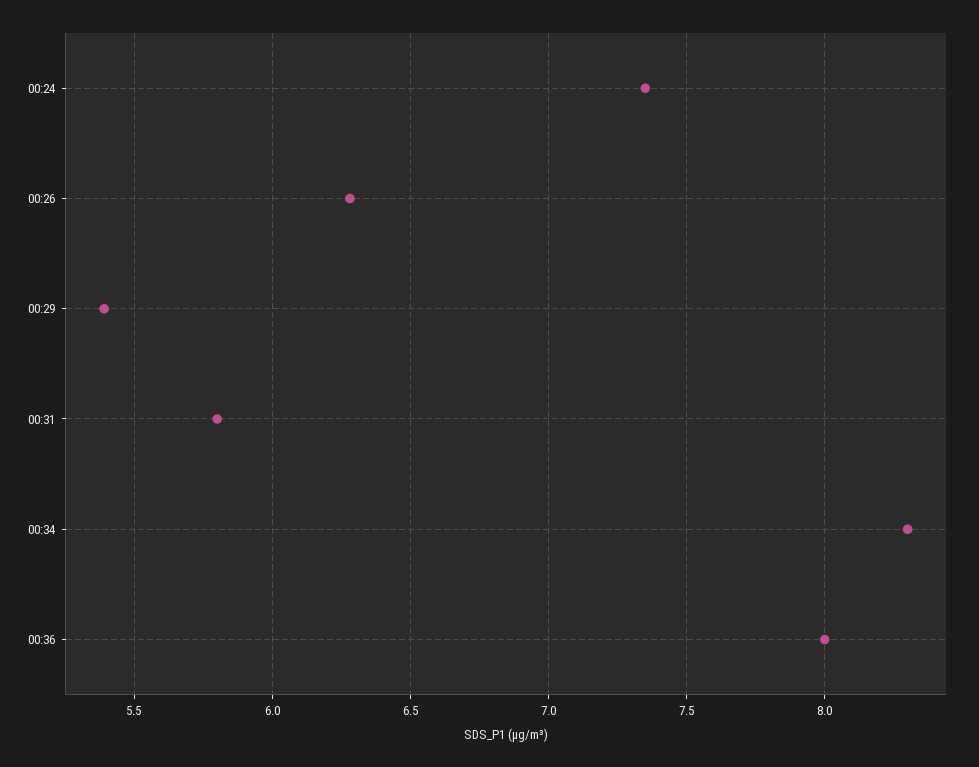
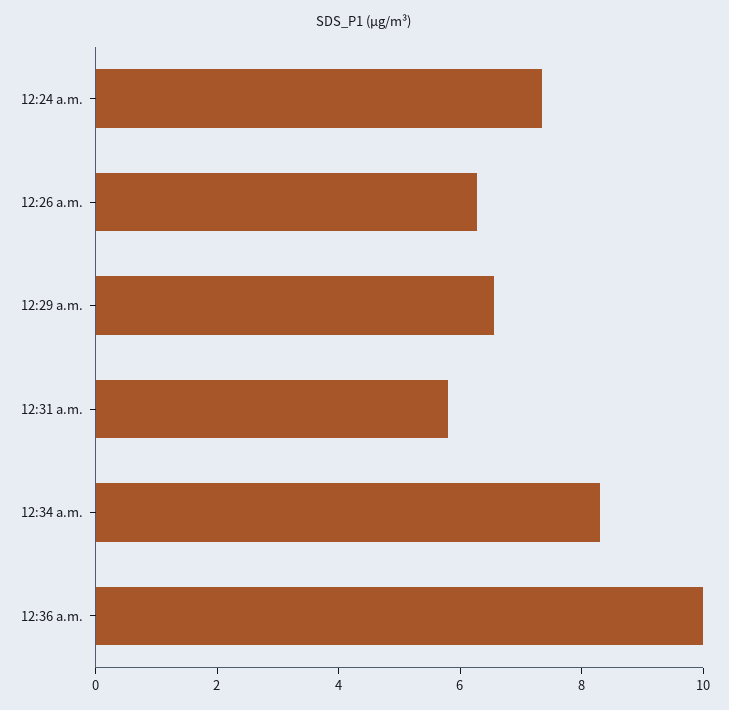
00:29: 5.4 -> 6.5
00:36: 8 -> 10

